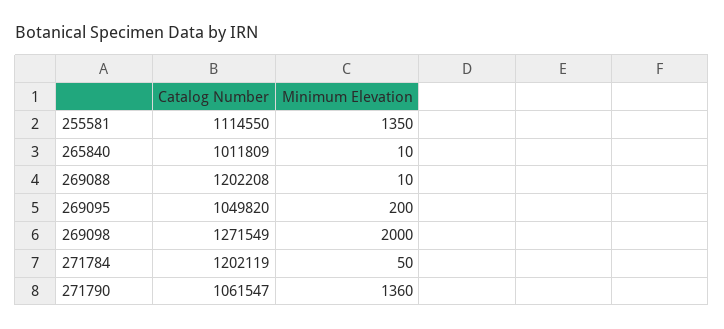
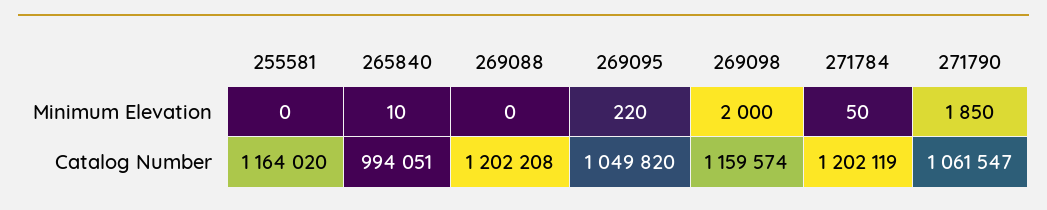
Catalog Number, 255581: 1114550 -> 1164020
Minimum Elevation, 255581: 1350 -> 0
Catalog Number, 265840: 1011809 -> 994051
Minimum Elevation, 269088: 10 -> 0
Minimum Elevation, 269095: 200 -> 220
Catalog Number, 269098: 1271549 -> 1159574
Minimum Elevation, 271790: 1360 -> 1850

